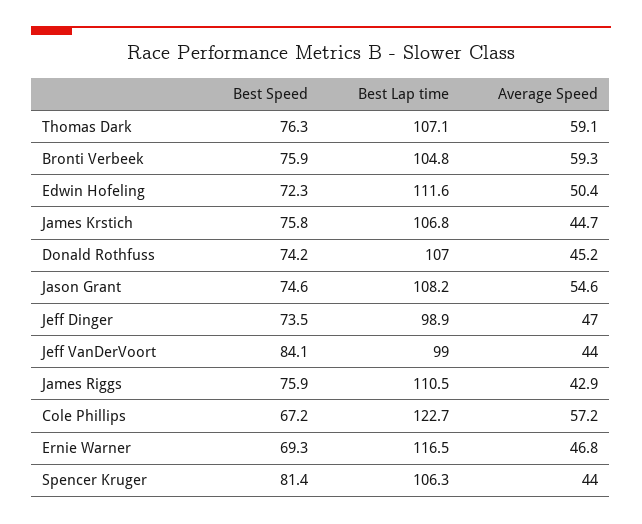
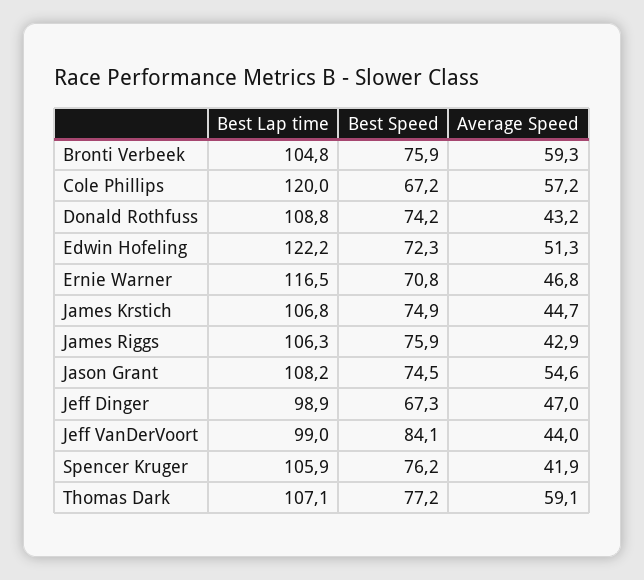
Best Speed, Thomas Dark: 76.3 -> 77.2
Best Lap time, Edwin Hofeling: 111.6 -> 122.2
Average Speed, Edwin Hofeling: 50.4 -> 51.3
Best Speed, James Krstich: 75.8 -> 74.9
Best Lap time, Donald Rothfuss: 107 -> 108.8
Average Speed, Donald Rothfuss: 45.2 -> 43.2
Best Speed, Jason Grant: 74.6 -> 74.5
Best Speed, Jeff Dinger: 73.5 -> 67.3
Best Lap time, James Riggs: 110.5 -> 106.3
Best Lap time, Cole Phillips: 122.7 -> 120
Best Speed, Ernie Warner: 69.3 -> 70.8
Best Speed, Spencer Kruger: 81.4 -> 76.2
Best Lap time, Spencer Kruger: 106.3 -> 105.9
Average Speed, Spencer Kruger: 44 -> 41.9

